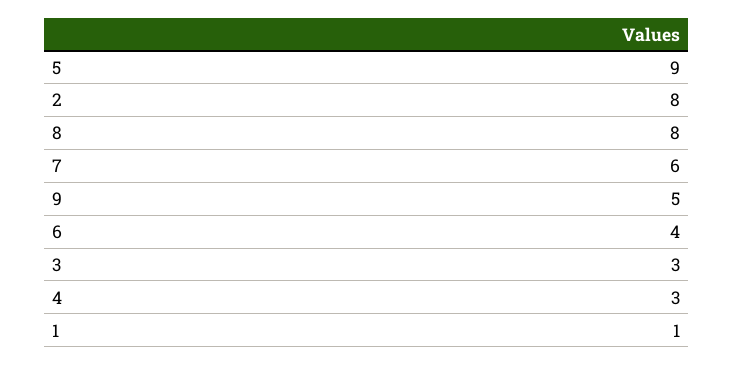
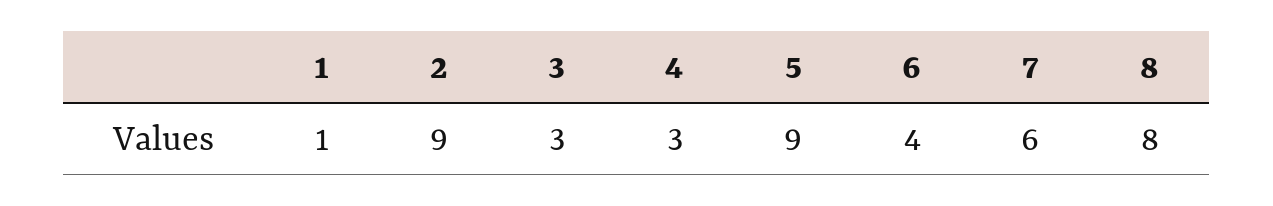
2: 8 -> 9
9: 5 -> none

